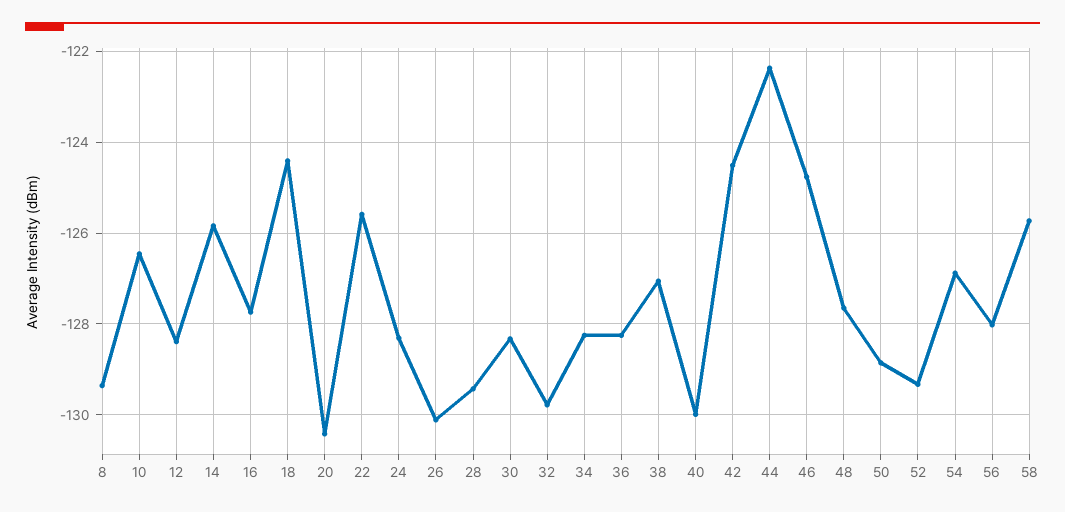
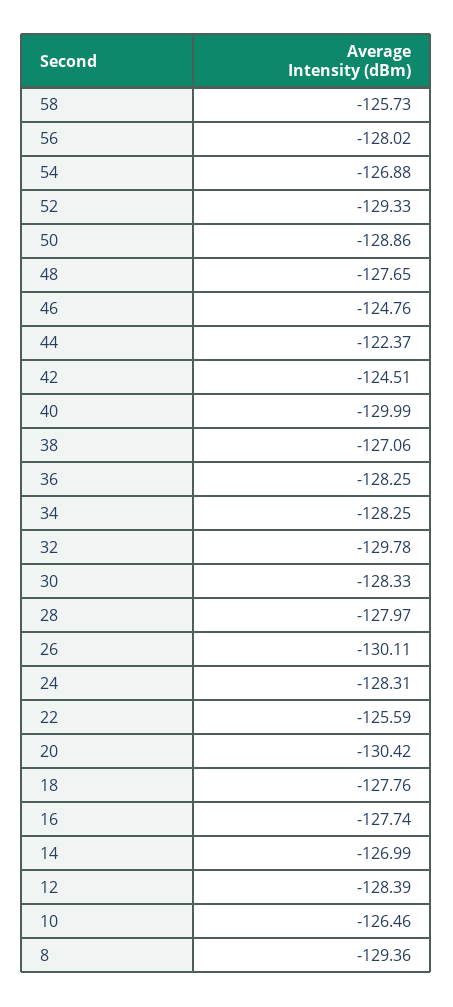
14: -125.8 -> -126.99
18: -124.4 -> -127.76
28: -129.4 -> -127.97

